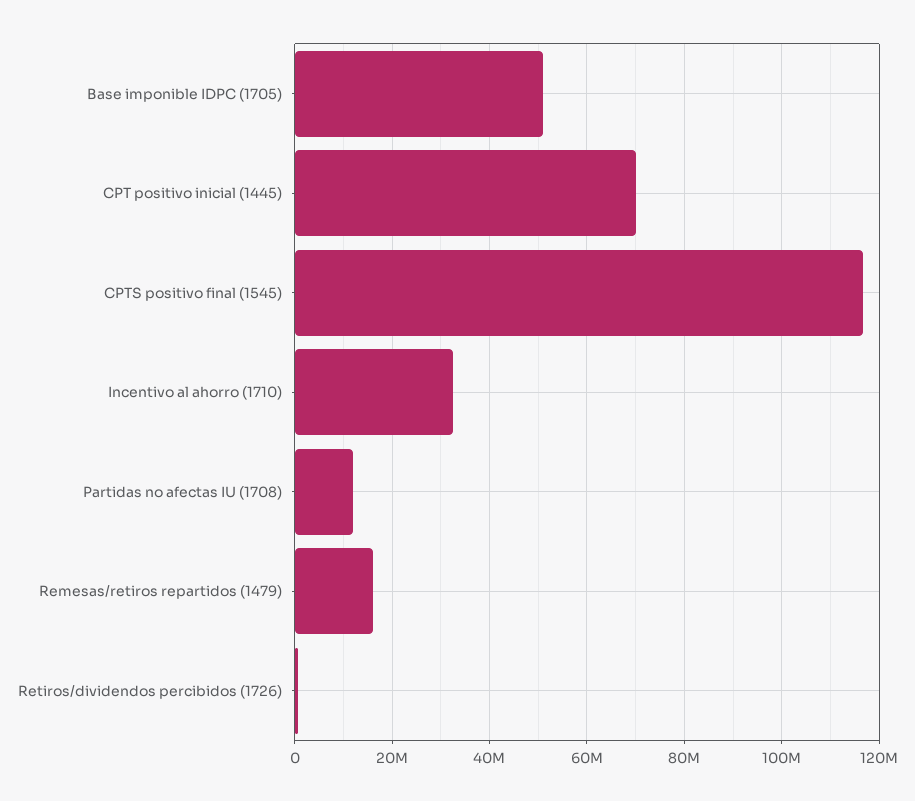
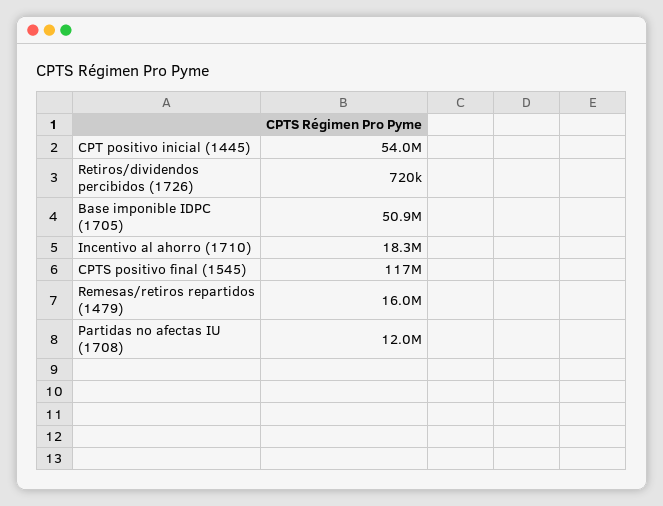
CPT positivo inicial (1445): 70000000 -> 54000000
Incentivo al ahorro (1710): 32000000 -> 18300000

